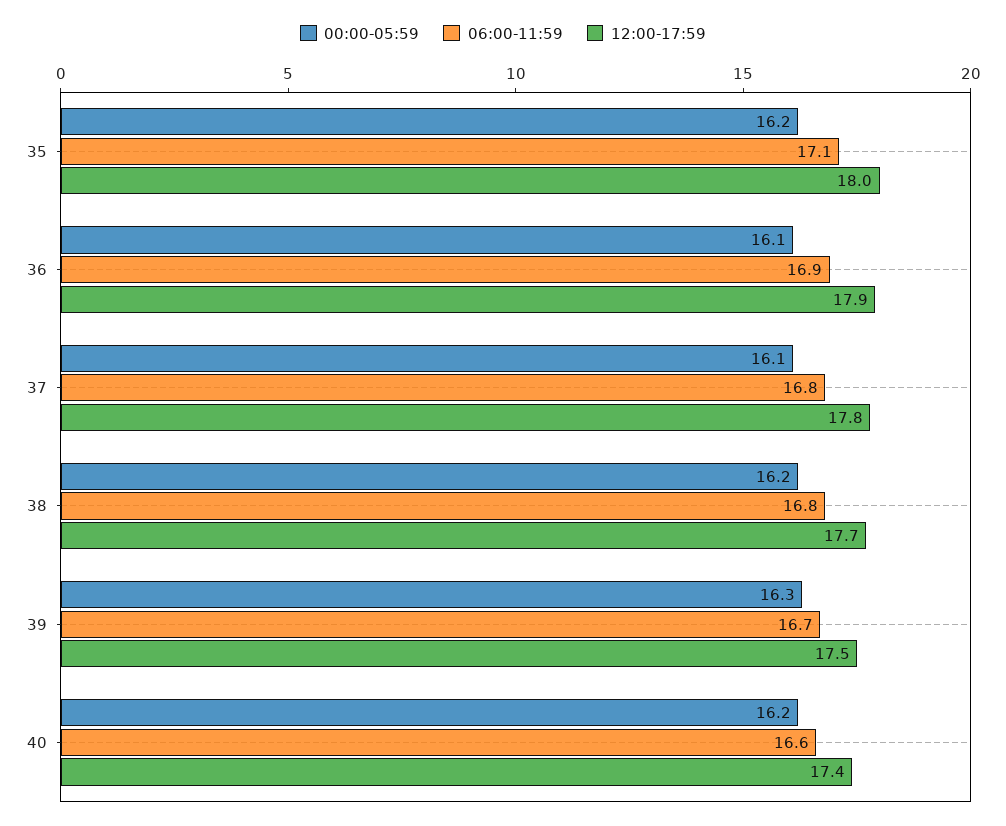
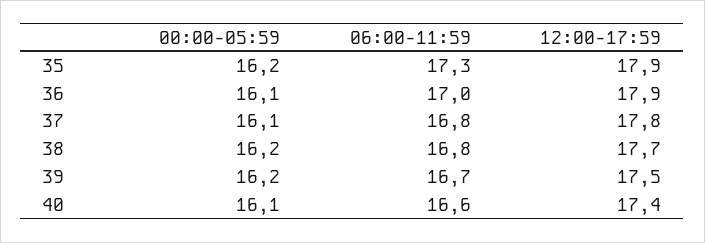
06:00-11:59, 35: 17.1 -> 17.3
12:00-17:59, 35: 18 -> 17.9
06:00-11:59, 36: 16.9 -> 17
00:00-05:59, 39: 16.3 -> 16.2
00:00-05:59, 40: 16.2 -> 16.1

